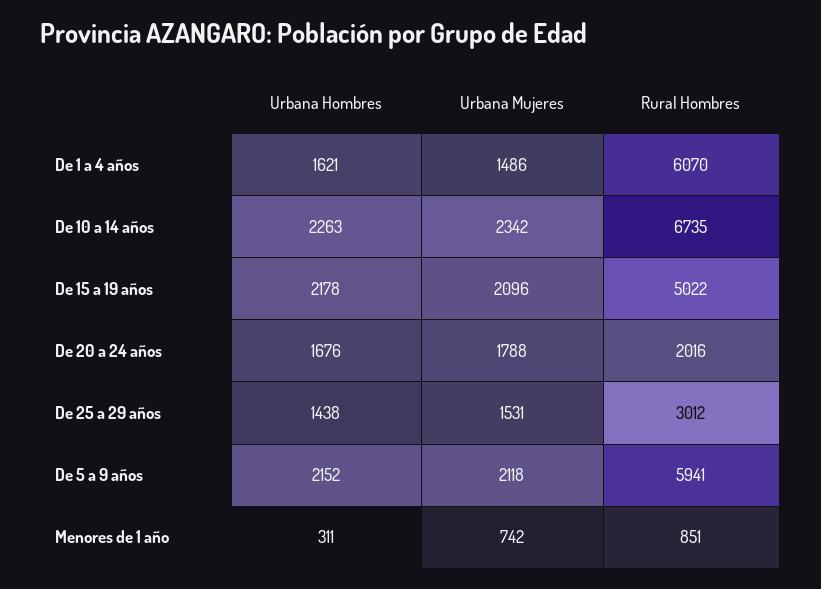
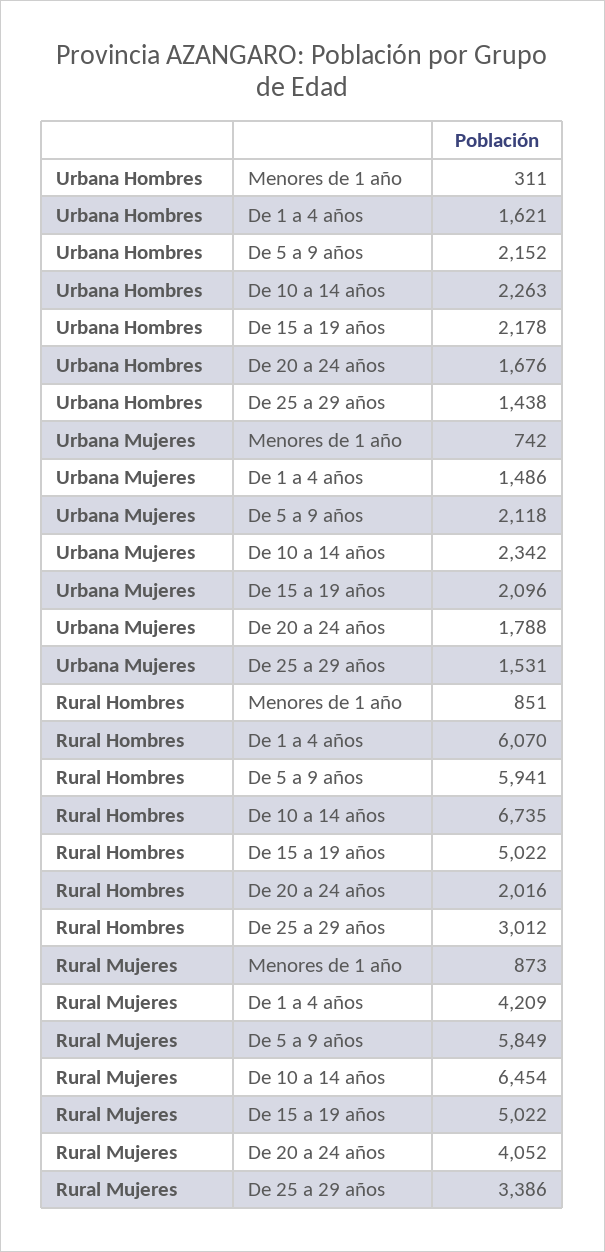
Rural Mujeres, Menores de 1 año: none -> 873
Rural Mujeres, De 1 a 4 años: none -> 4209
Rural Mujeres, De 5 a 9 años: none -> 5849
Rural Mujeres, De 10 a 14 años: none -> 6454
Rural Mujeres, De 15 a 19 años: none -> 5022
Rural Mujeres, De 20 a 24 años: none -> 4052
Rural Mujeres, De 25 a 29 años: none -> 3386

